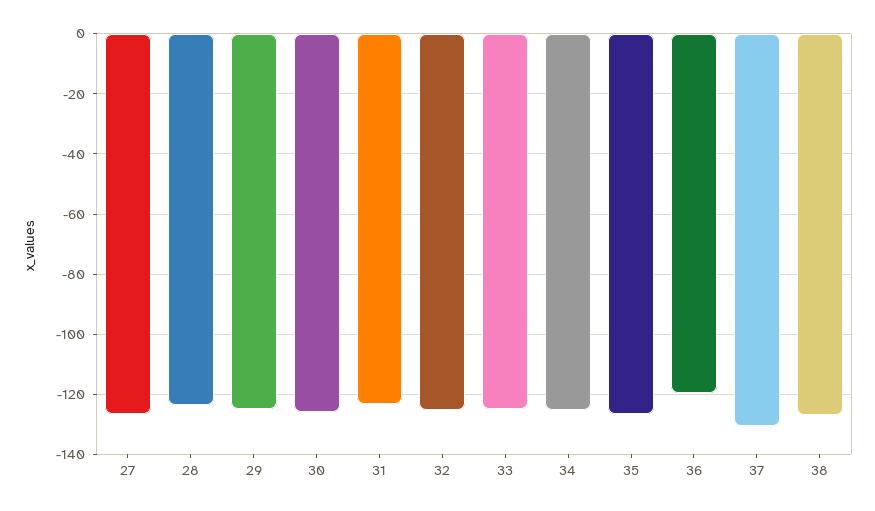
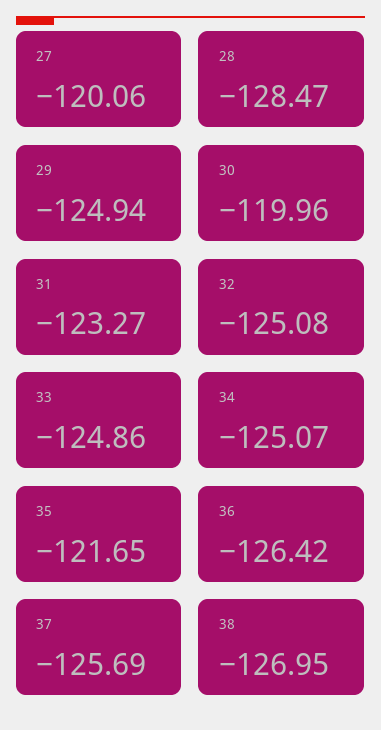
27: -126 -> -120.06
28: -124 -> -128.47
30: -126 -> -119.96
35: -126 -> -121.65
36: -120 -> -126.42
37: -130 -> -125.69

